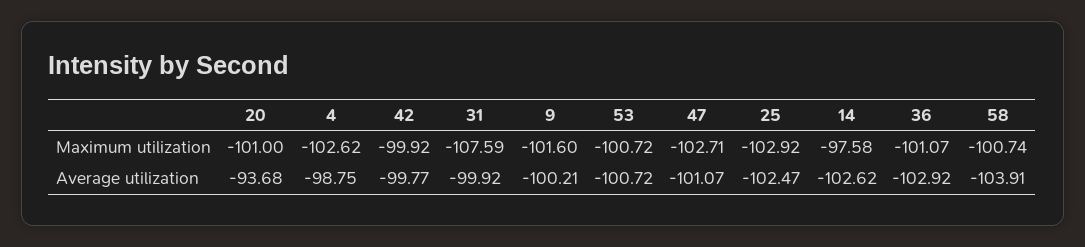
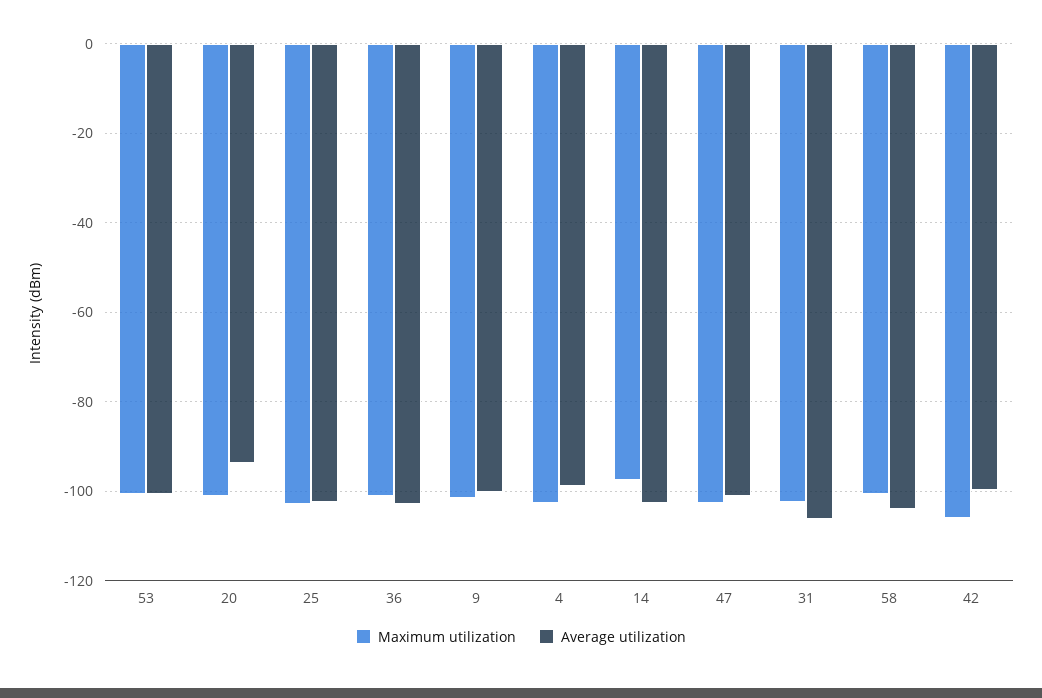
Maximum utilization, 42: -99.92 -> -106
Maximum utilization, 31: -107.59 -> -102
Average utilization, 31: -99.92 -> -106

